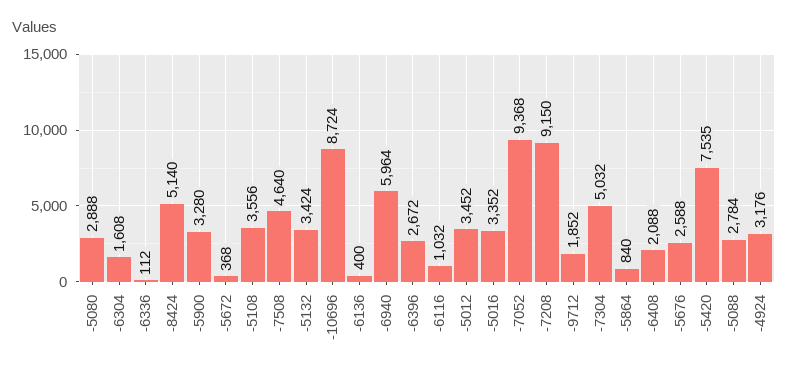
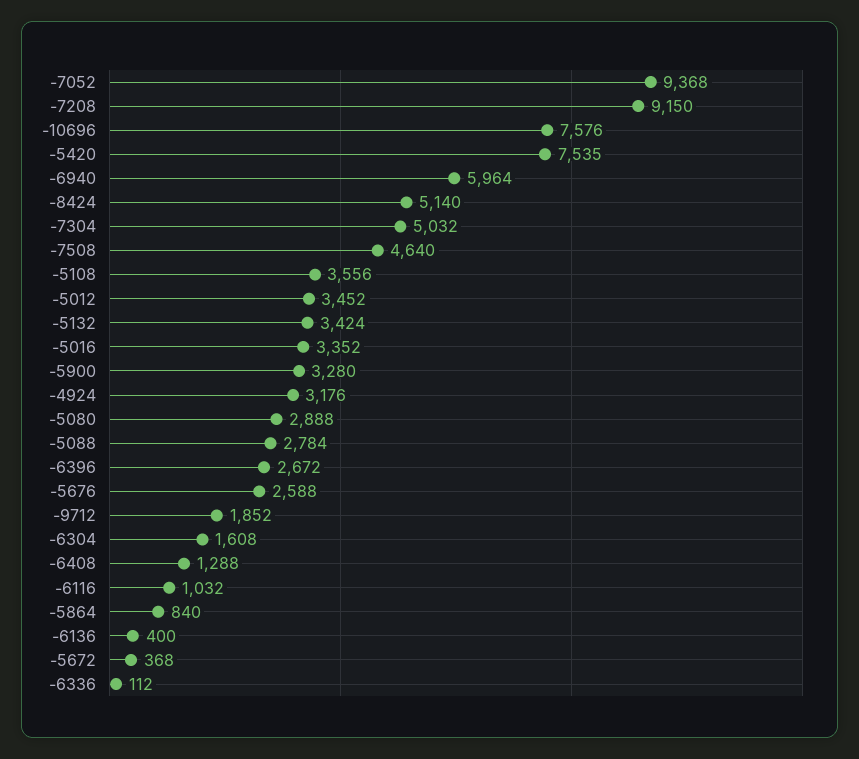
-10696: 8724 -> 7576
-6408: 2088 -> 1288

